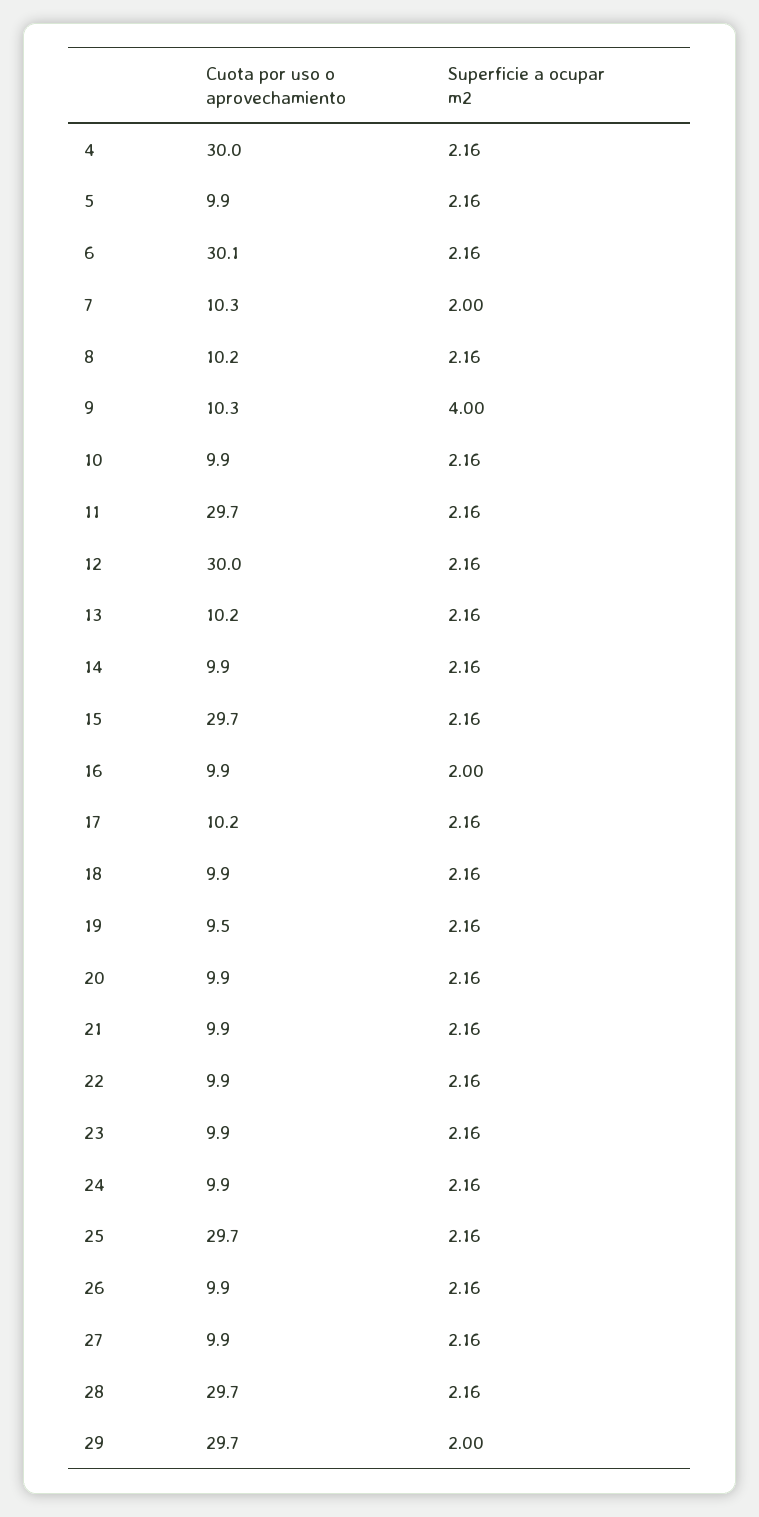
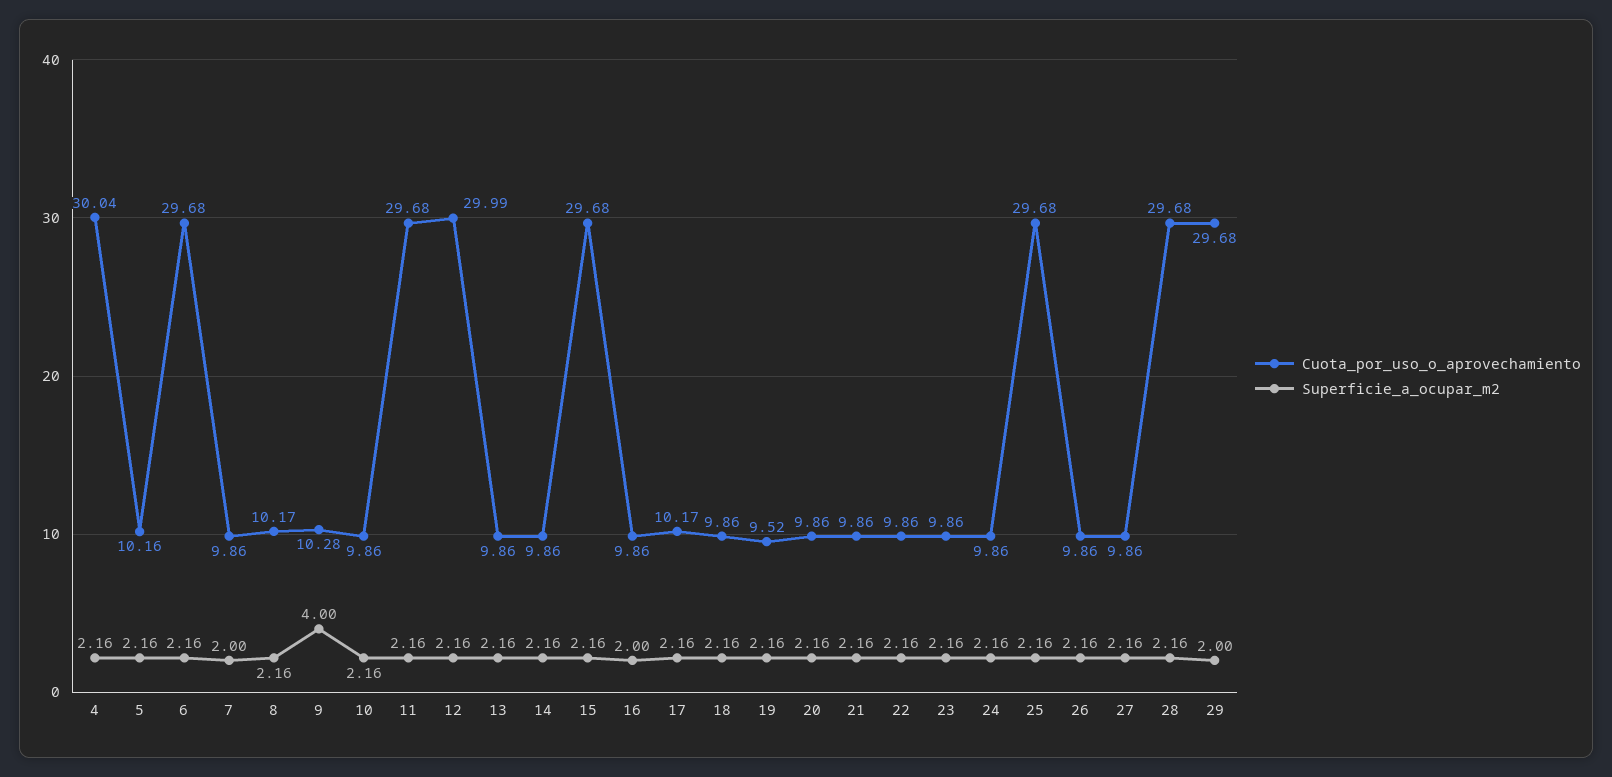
Cuota por uso o aprovechamiento, 5: 9.9 -> 10.16
Cuota por uso o aprovechamiento, 6: 30.1 -> 29.68
Cuota por uso o aprovechamiento, 7: 10.3 -> 9.86
Cuota por uso o aprovechamiento, 13: 10.2 -> 9.86

